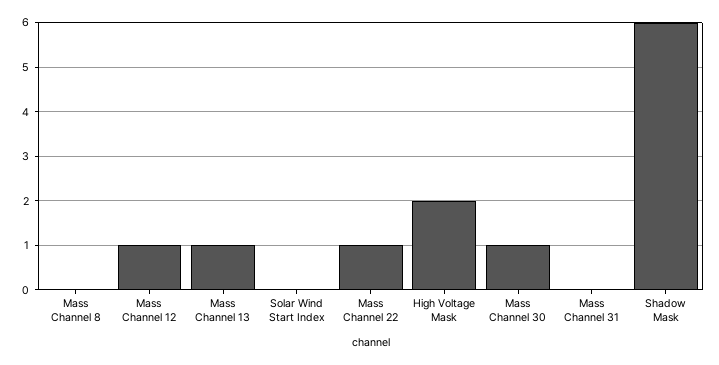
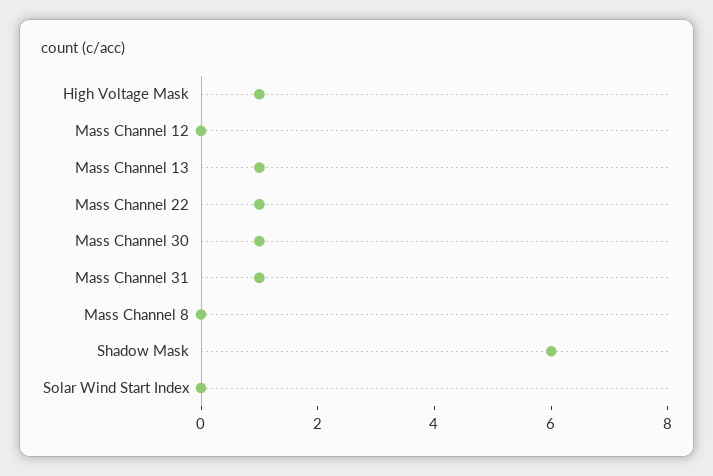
Mass Channel 12: 1 -> 0
High Voltage Mask: 2 -> 1
Mass Channel 31: 0 -> 1

